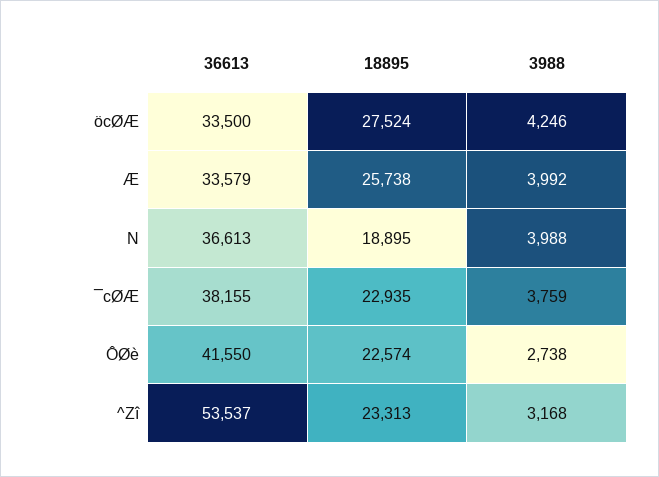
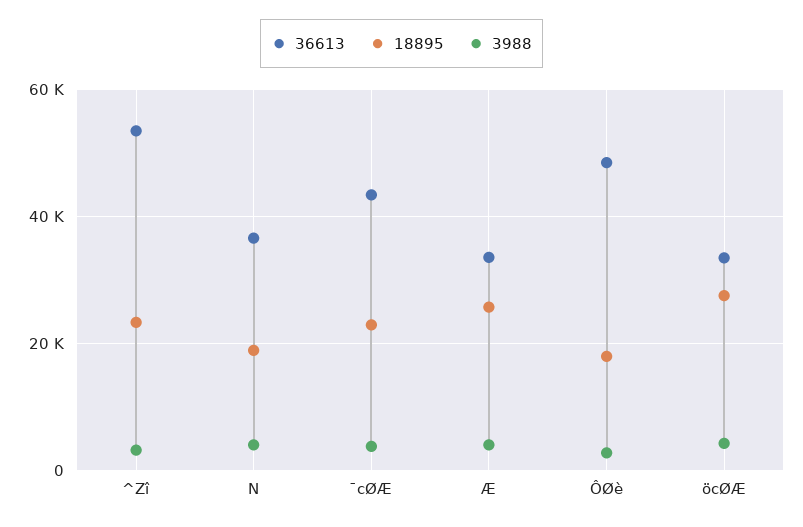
36613, ¯cØÆ: 38155 -> 44000
36613, ÔØè: 41550 -> 48000
18895, ÔØè: 22574 -> 18000

